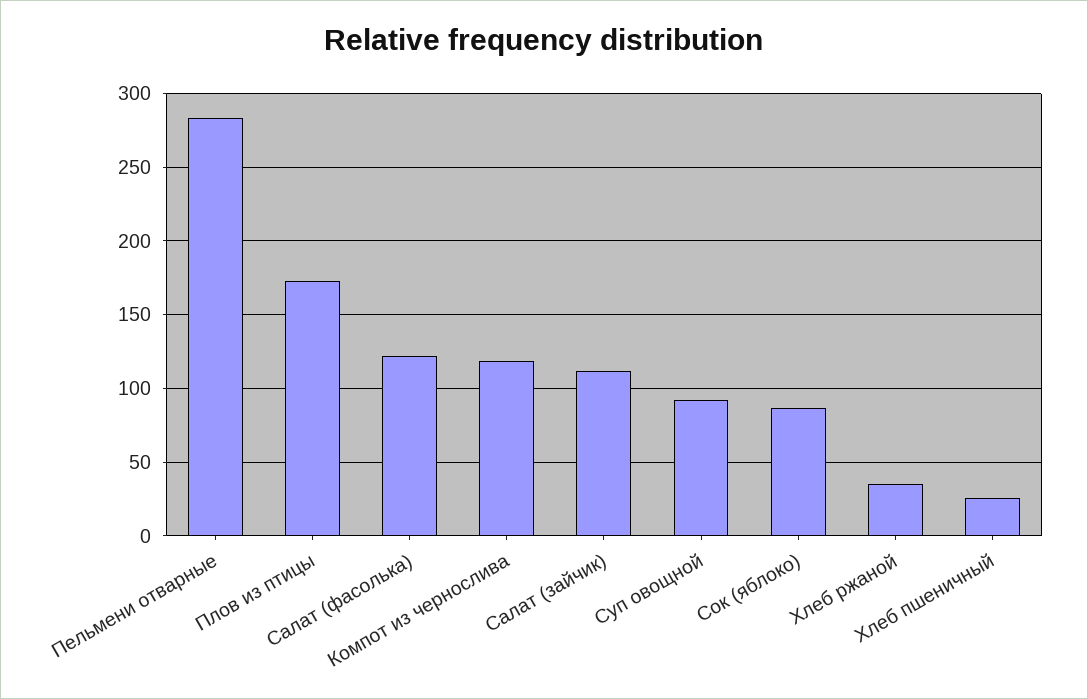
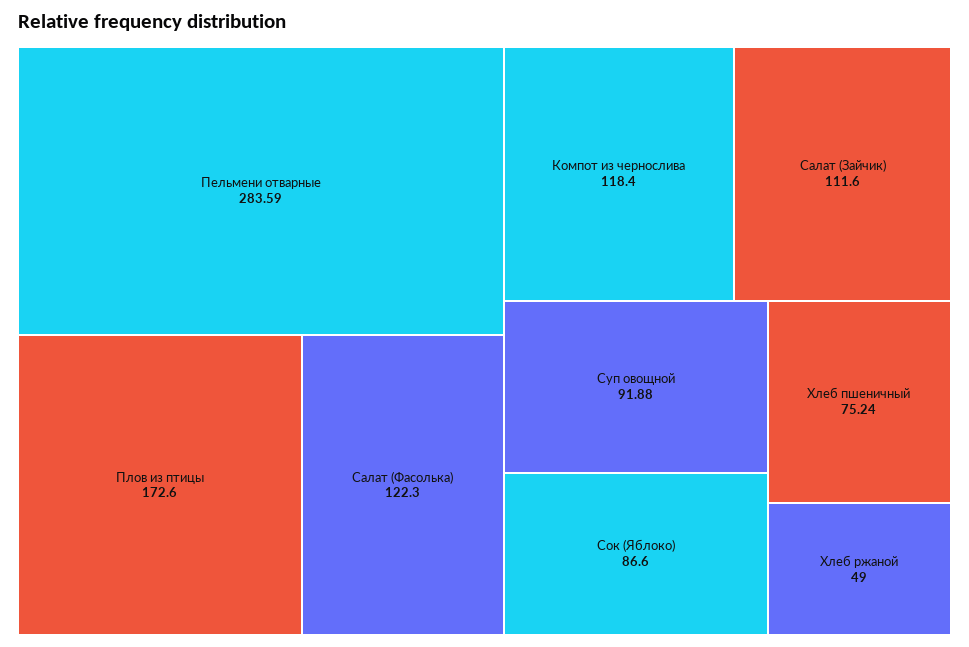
Хлеб ржаной: 35 -> 49
Хлеб пшеничный: 25 -> 75.24

